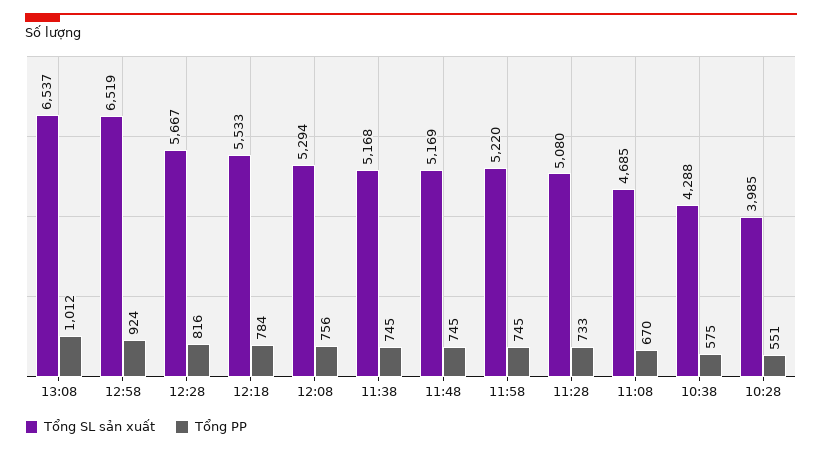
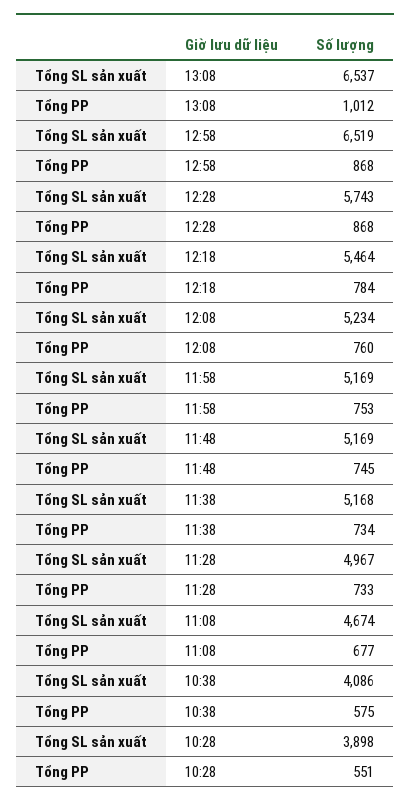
Tổng PP, 12:58: 924 -> 868
Tổng SL sản xuất, 12:28: 5667 -> 5743
Tổng PP, 12:28: 816 -> 868
Tổng SL sản xuất, 12:18: 5533 -> 5464
Tổng SL sản xuất, 12:08: 5294 -> 5234
Tổng PP, 12:08: 756 -> 760
Tổng PP, 11:38: 745 -> 734
Tổng SL sản xuất, 11:58: 5220 -> 5169
Tổng PP, 11:58: 745 -> 753
Tổng SL sản xuất, 11:28: 5080 -> 4967
Tổng SL sản xuất, 11:08: 4685 -> 4674
Tổng PP, 11:08: 670 -> 677
Tổng SL sản xuất, 10:38: 4288 -> 4086
Tổng SL sản xuất, 10:28: 3985 -> 3898

